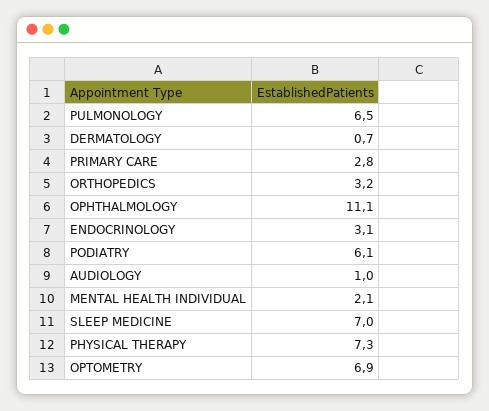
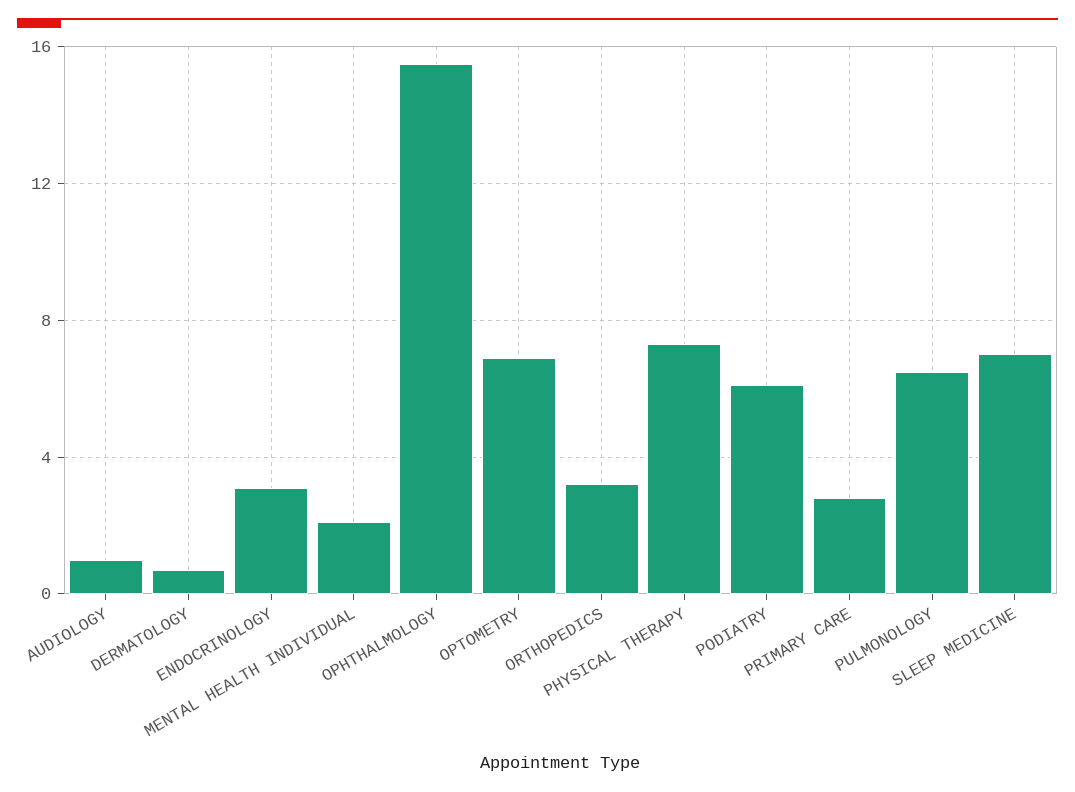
OPHTHALMOLOGY: 11.1 -> 15.5

